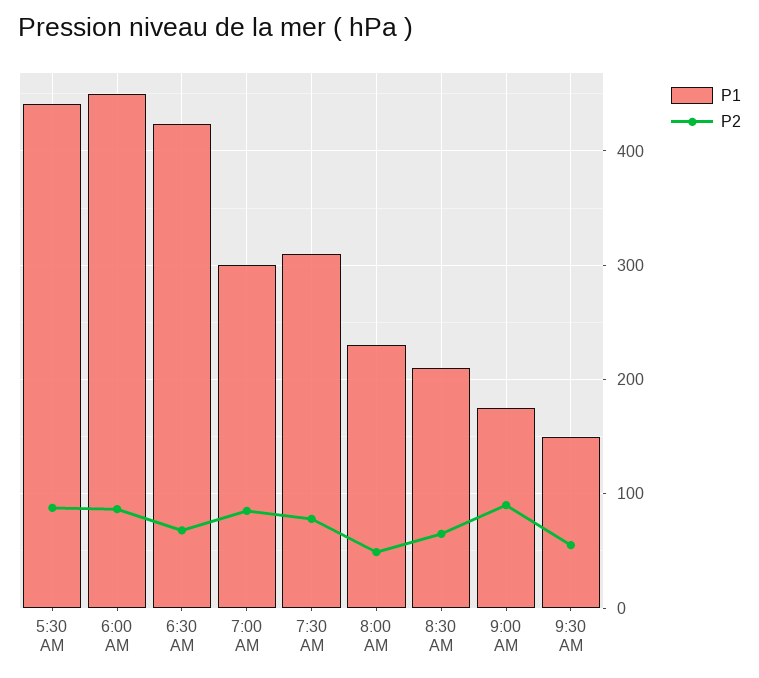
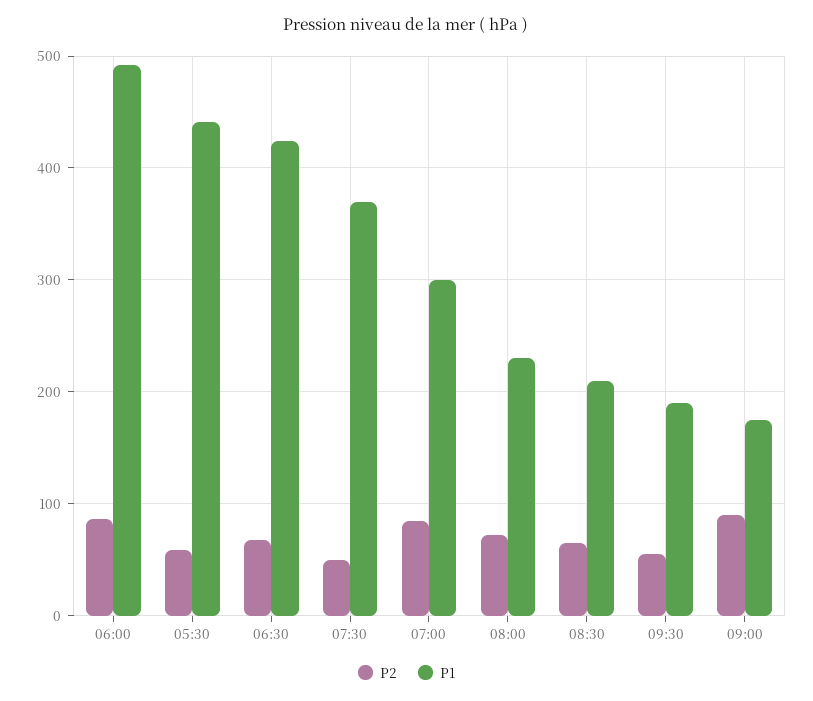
P2, 5:30 AM: 90 -> 60
P1, 6:00 AM: 450 -> 490
P1, 7:30 AM: 310 -> 370
P2, 7:30 AM: 80 -> 50
P2, 8:00 AM: 50 -> 70
P1, 9:30 AM: 150 -> 190

